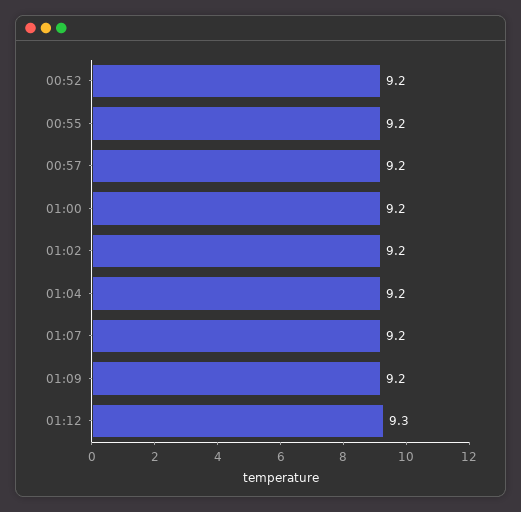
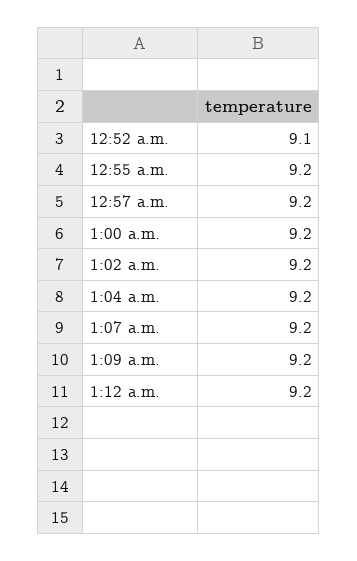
00:52: 9.2 -> 9.1
01:12: 9.3 -> 9.2

